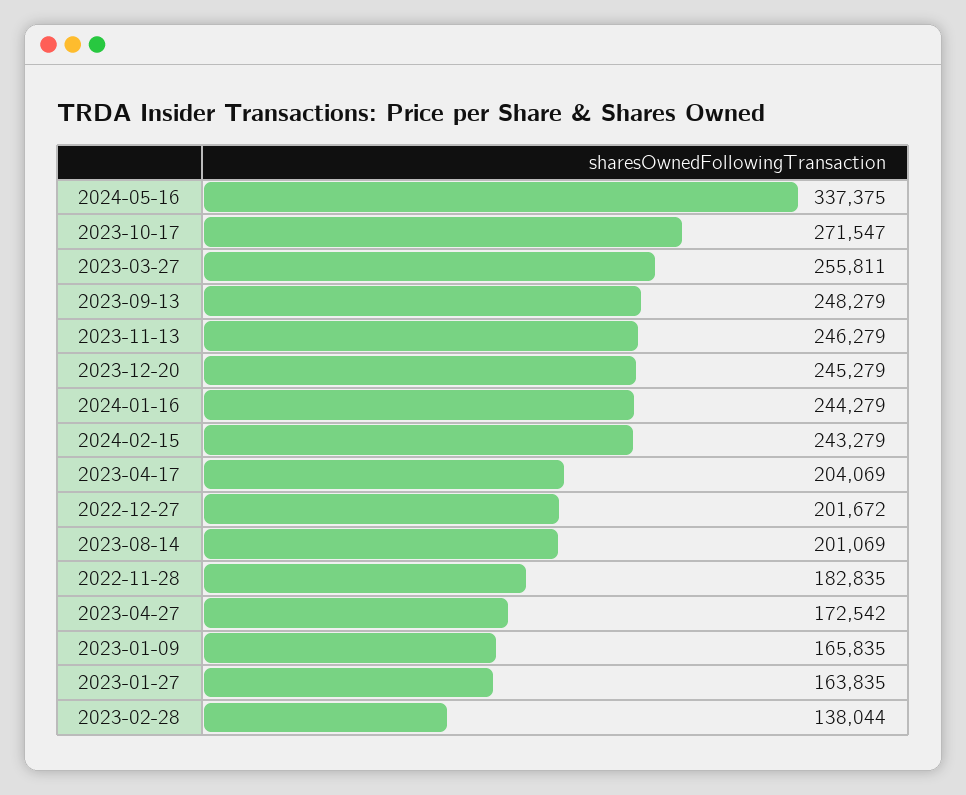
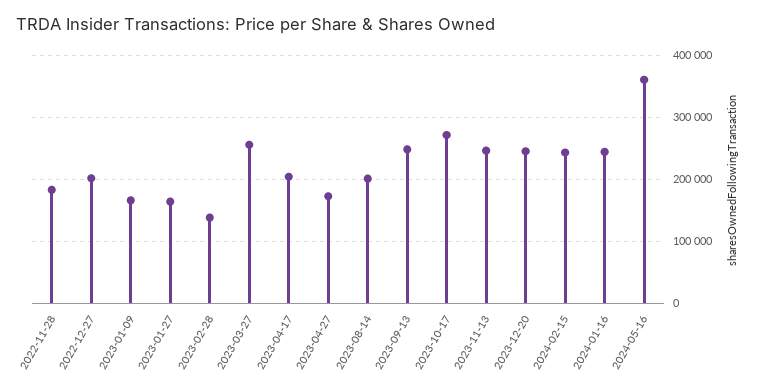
2024-05-16: 337375 -> 360000

